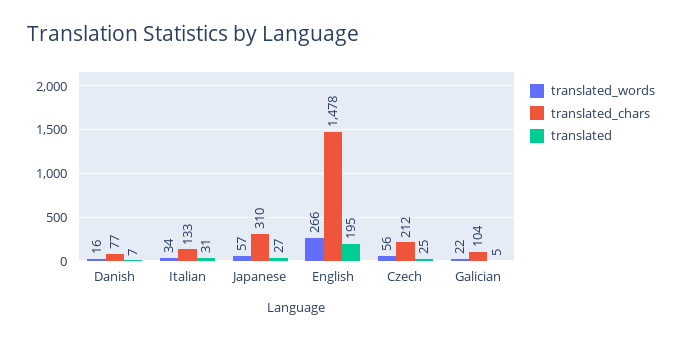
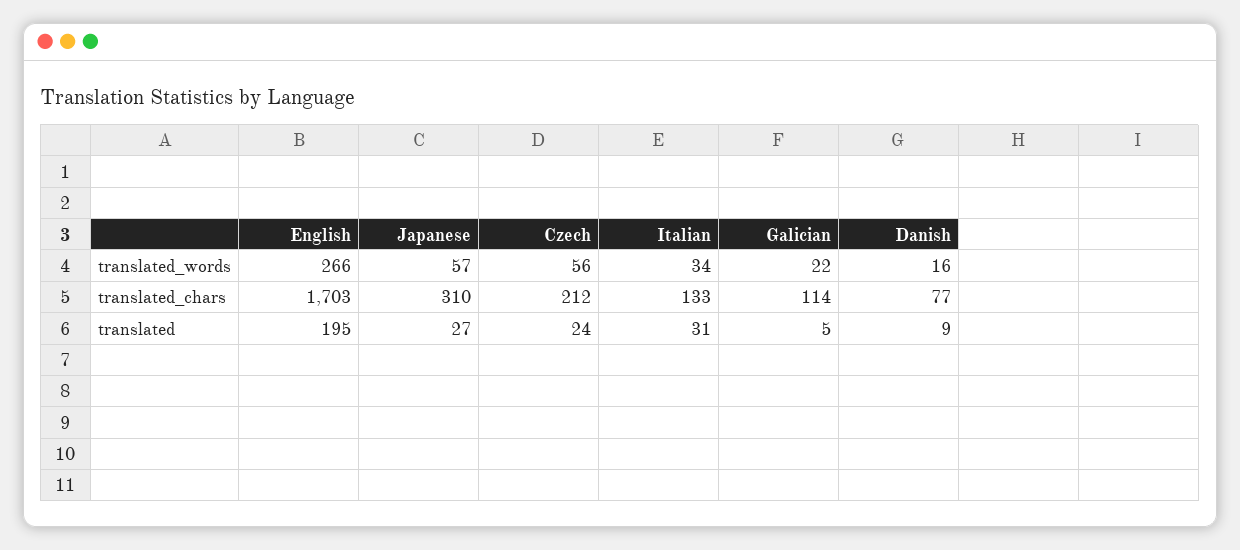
translated, Danish: 7 -> 9
translated_chars, English: 1478 -> 1703
translated, Czech: 25 -> 24
translated_chars, Galician: 104 -> 114

